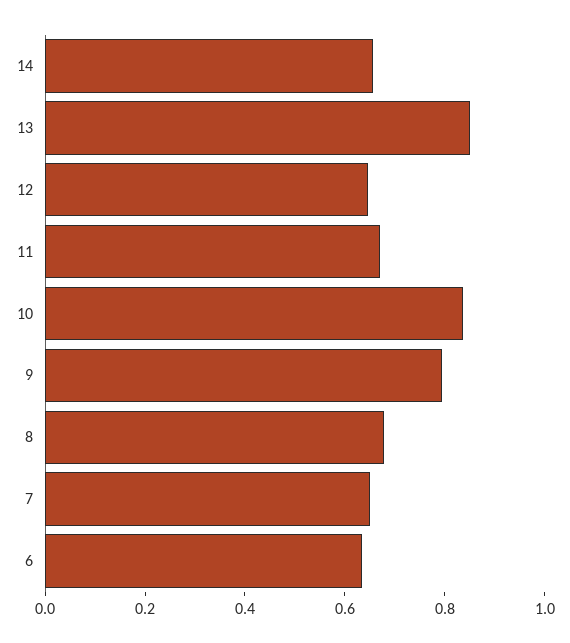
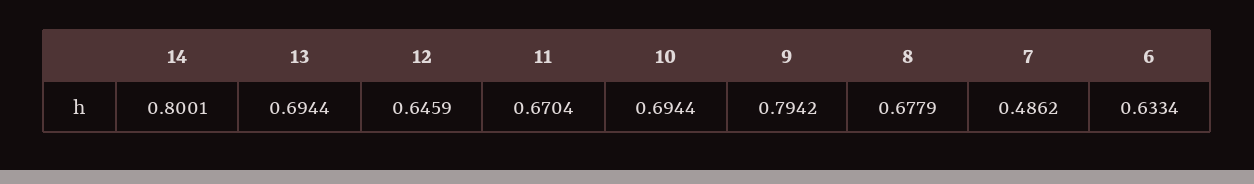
14: 0.65 -> 0.8001
13: 0.85 -> 0.6944
10: 0.85 -> 0.6944
7: 0.65 -> 0.4862

